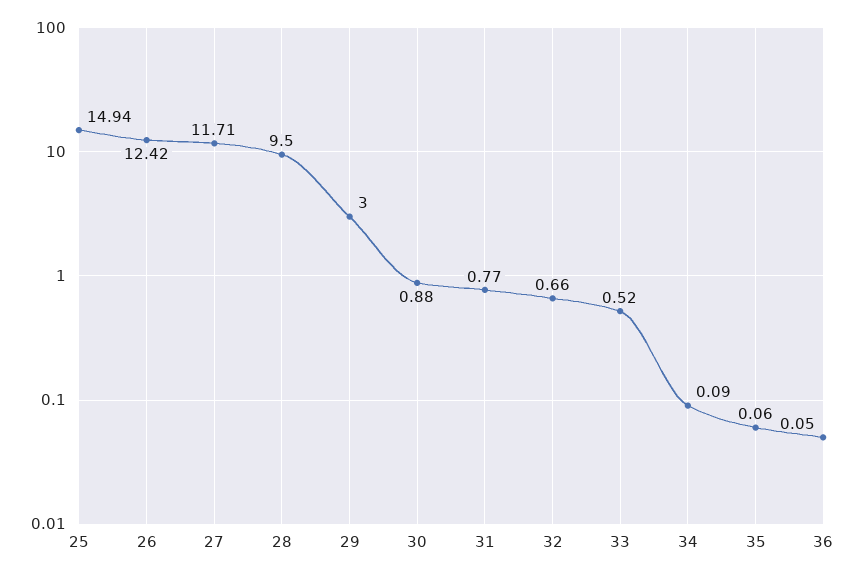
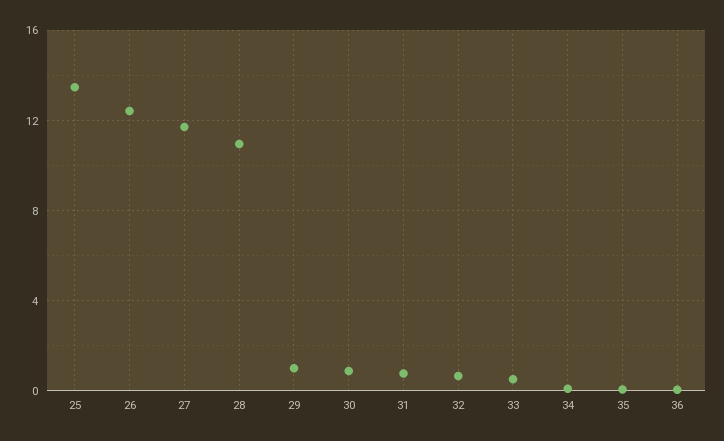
25: 14.94 -> 13.5
28: 9.5 -> 11
29: 3 -> 1

